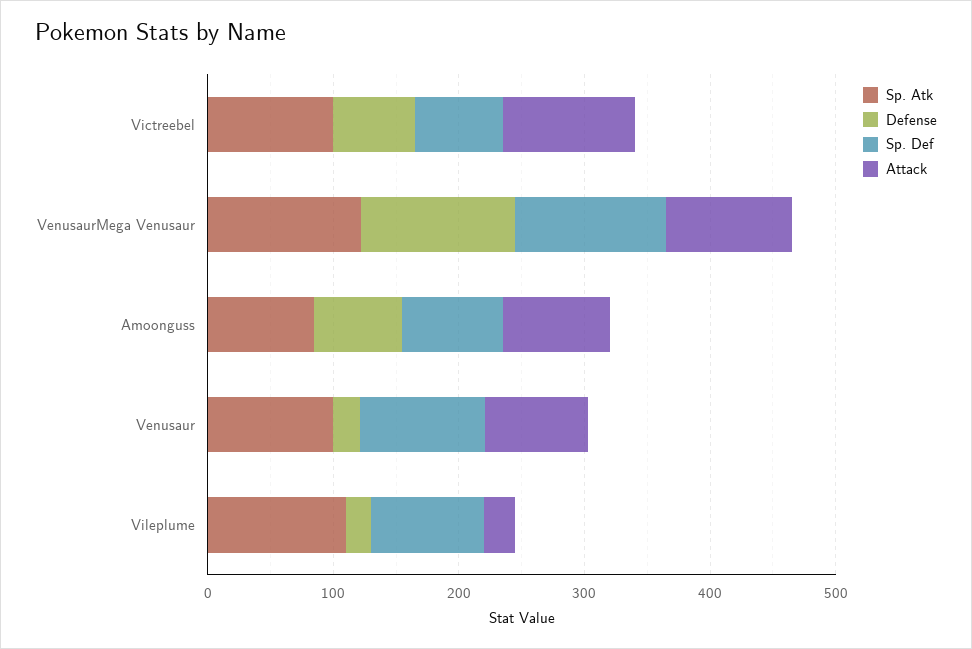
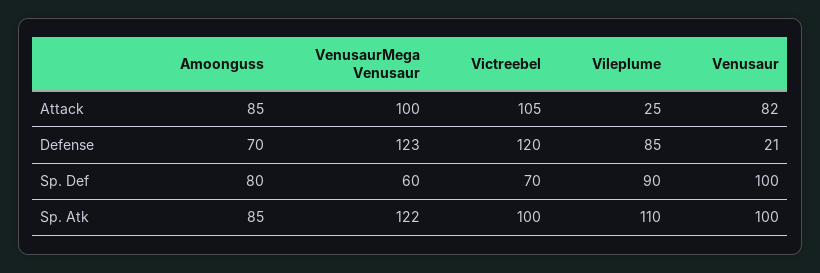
Defense, Victreebel: 60 -> 120
Sp. Def, VenusaurMega Venusaur: 120 -> 60
Defense, Vileplume: 20 -> 85

